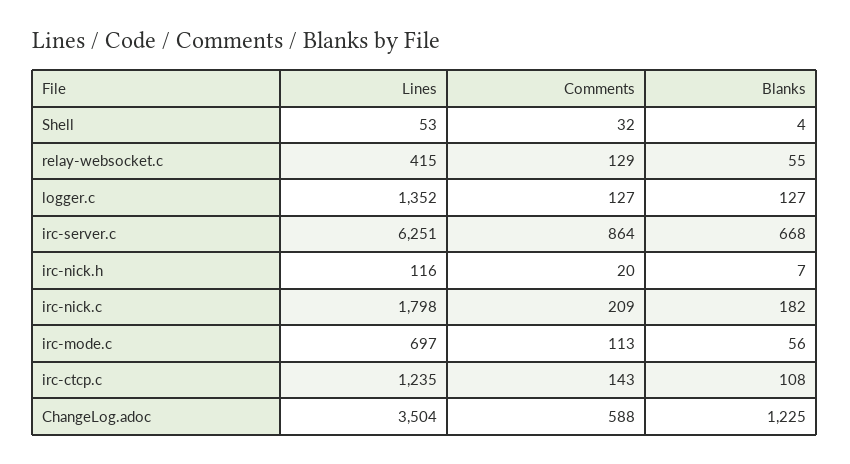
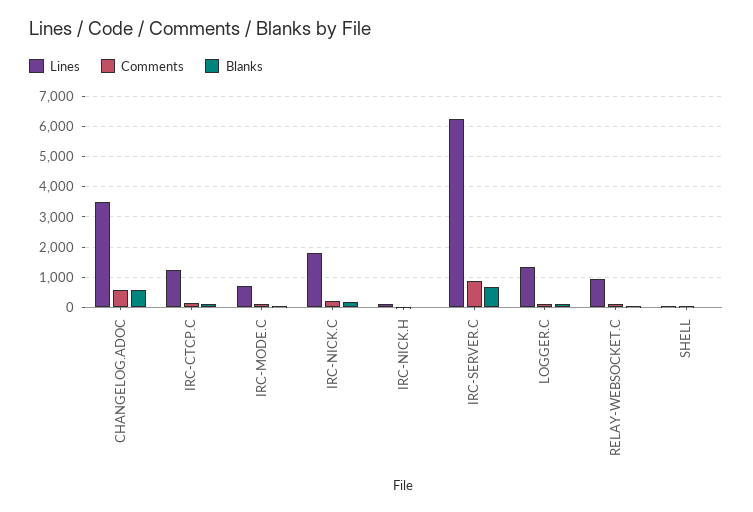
Lines, relay-websocket.c: 415 -> 1000
Blanks, ChangeLog.adoc: 1225 -> 600

